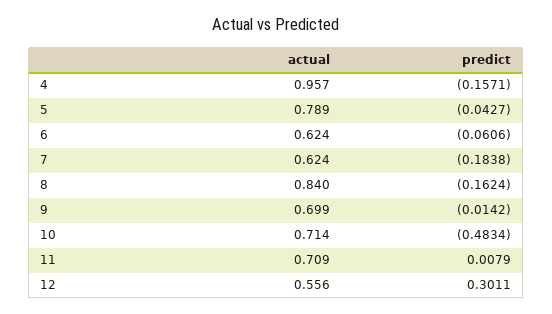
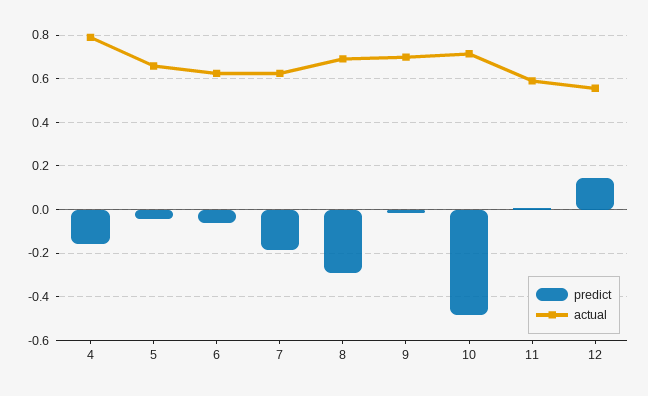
actual, 4: 0.957 -> 0.8
actual, 5: 0.789 -> 0.65
actual, 8: 0.84 -> 0.7
predict, 8: -0.1624 -> -0.3
actual, 11: 0.709 -> 0.6
predict, 12: 0.3011 -> 0.15

